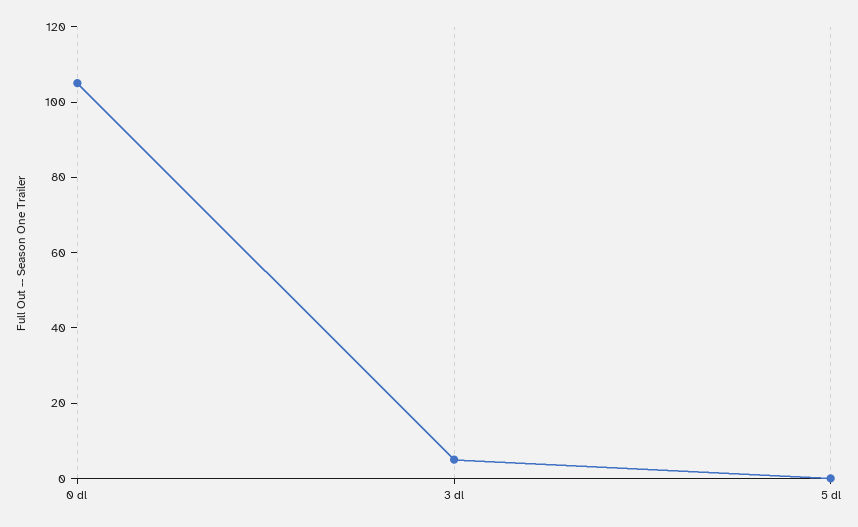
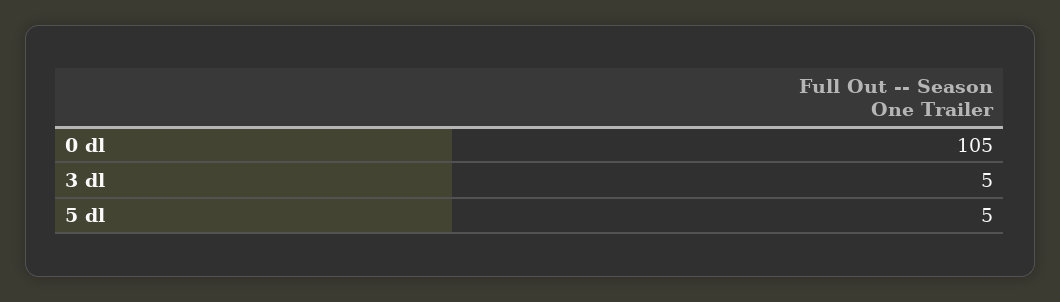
5 dl: 0 -> 5

